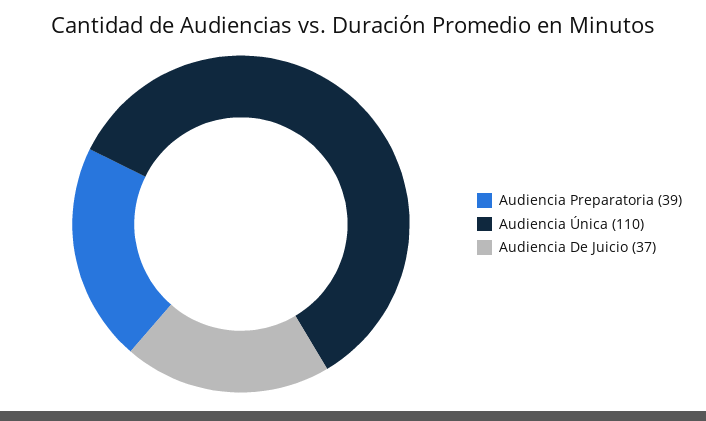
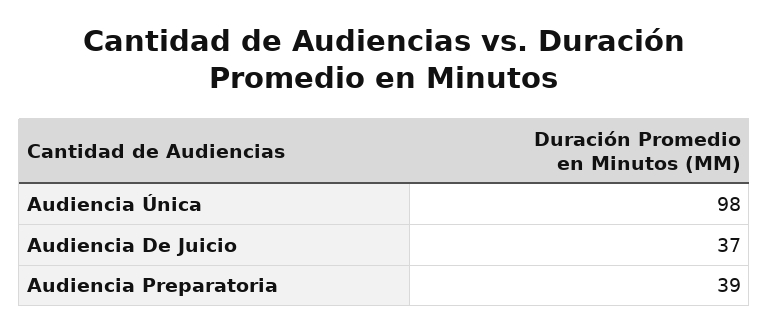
Audiencia Única: 110 -> 98

